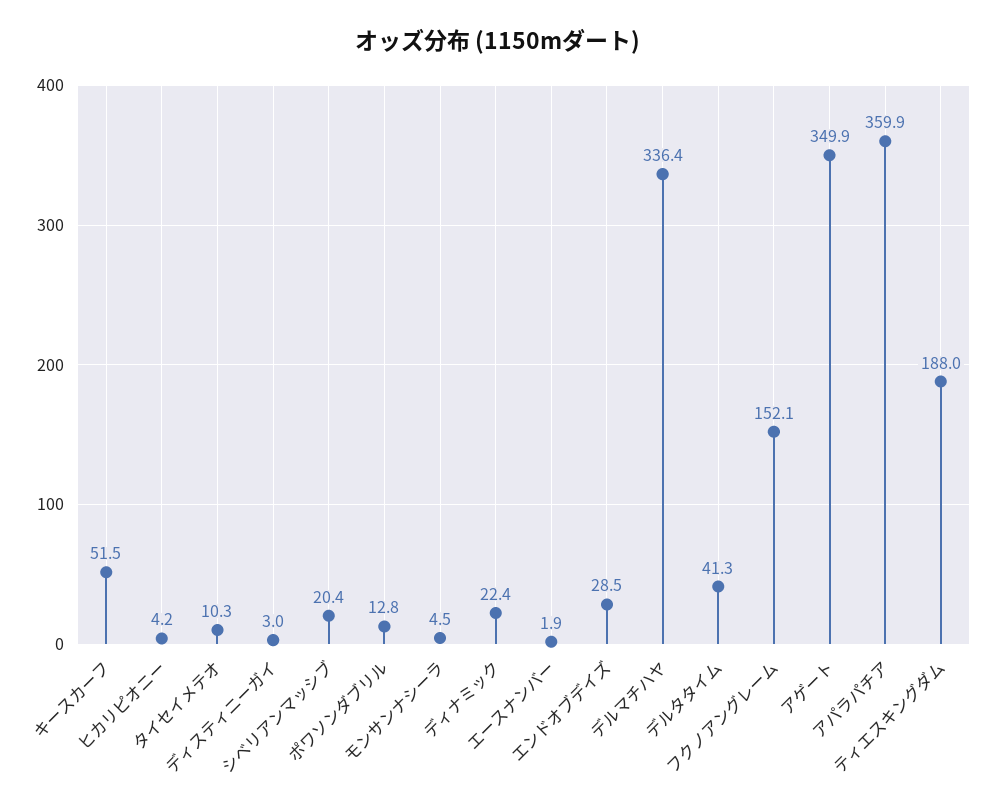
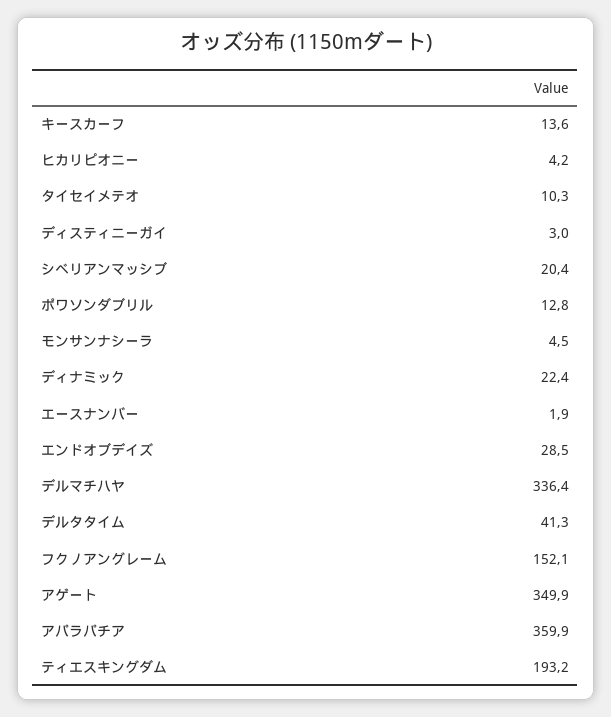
キースカーフ: 51.5 -> 13.6
ティエスキングダム: 188 -> 193.2

